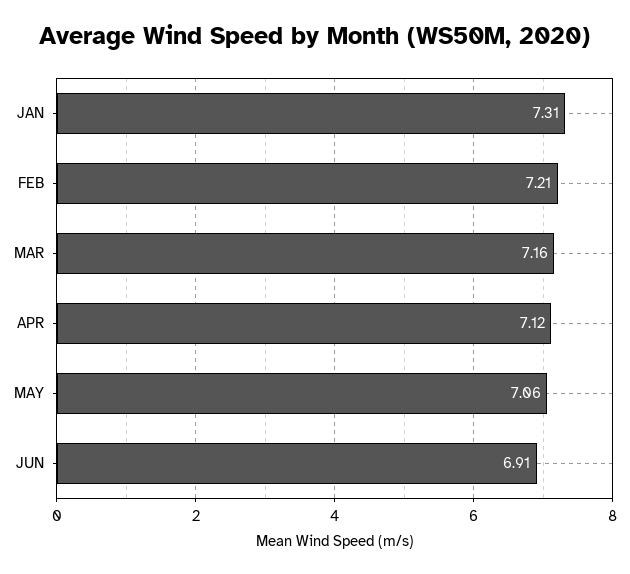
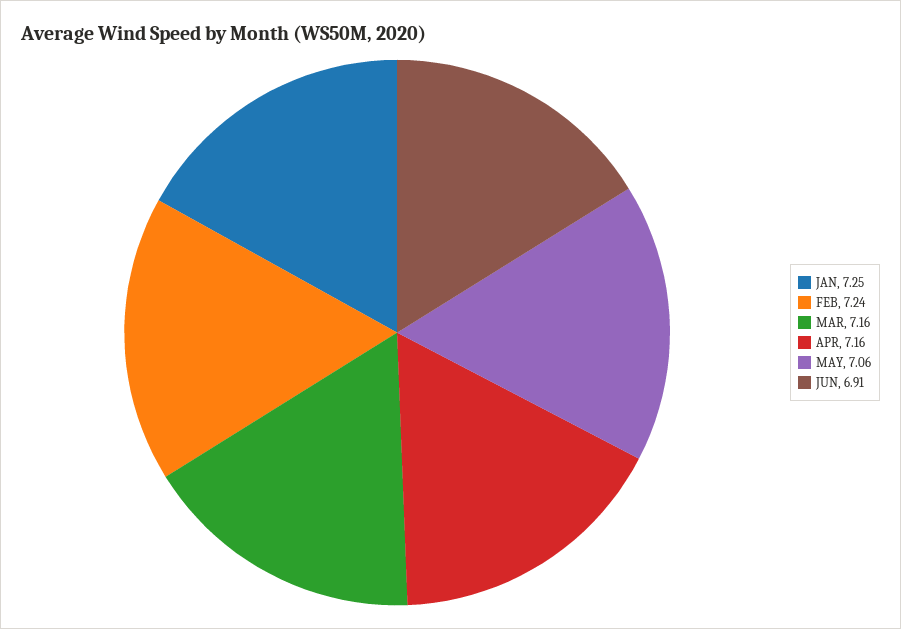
JAN: 7.31 -> 7.25
FEB: 7.21 -> 7.24
APR: 7.12 -> 7.16

